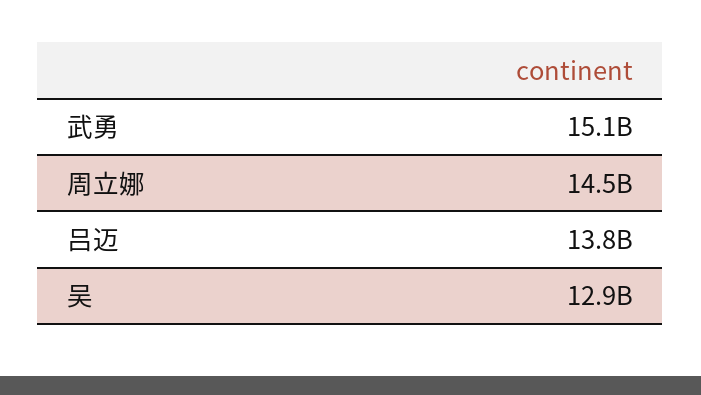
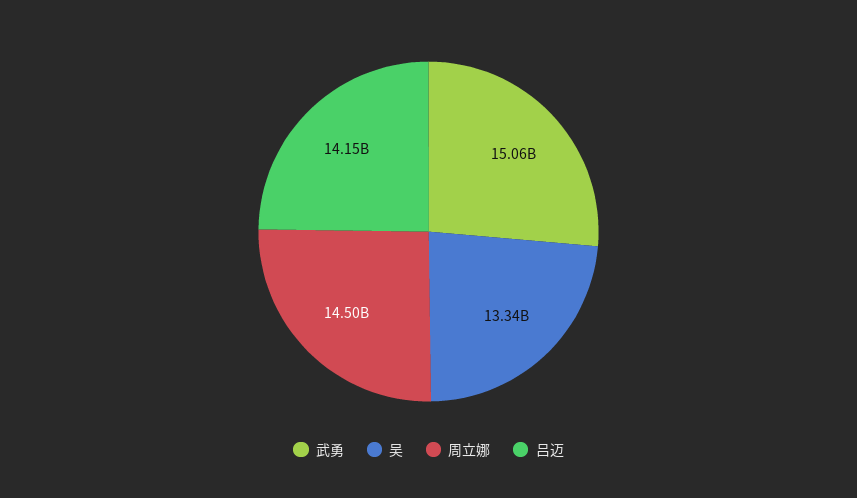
吕迈: 13800000000 -> 14150000000
吴: 12900000000 -> 13340000000

